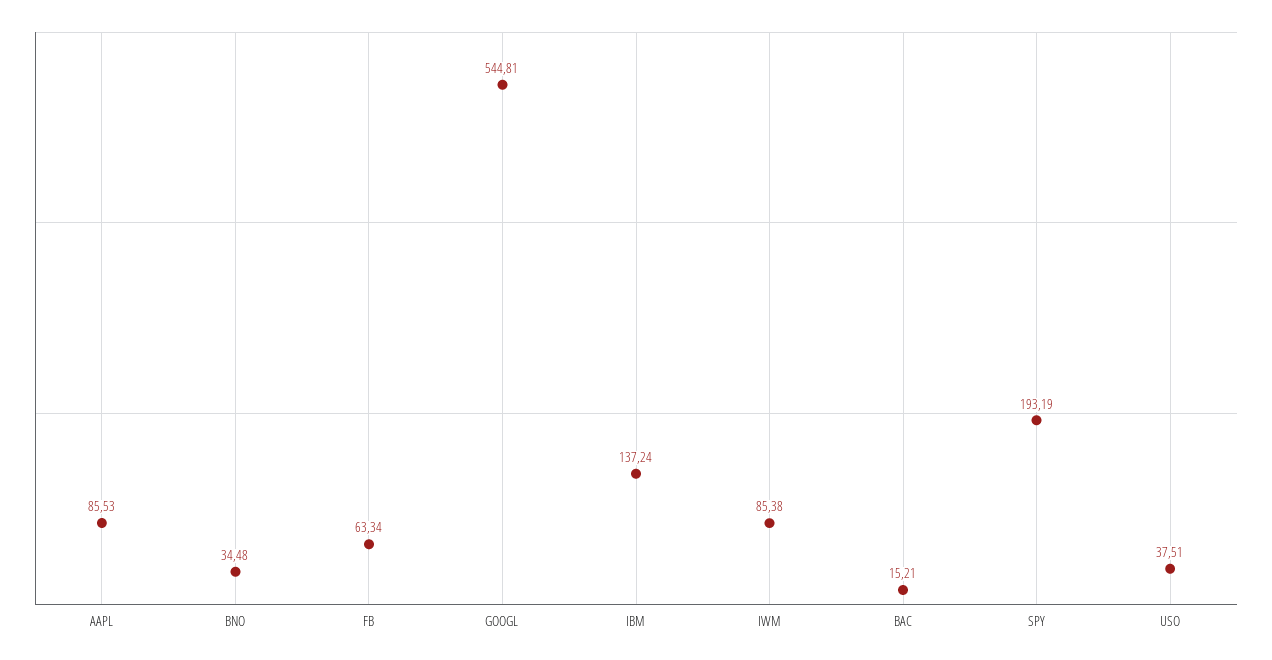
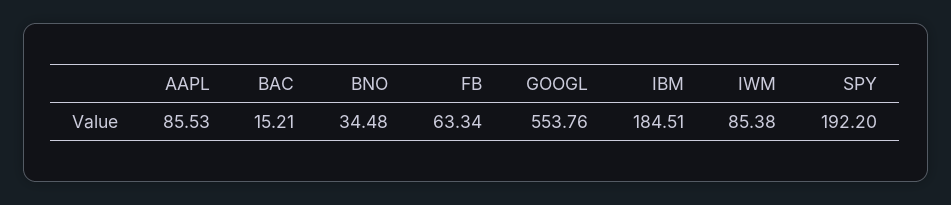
GOOGL: 544.81 -> 553.76
IBM: 137.24 -> 184.51
SPY: 193.19 -> 192.2
USO: 37.51 -> none

